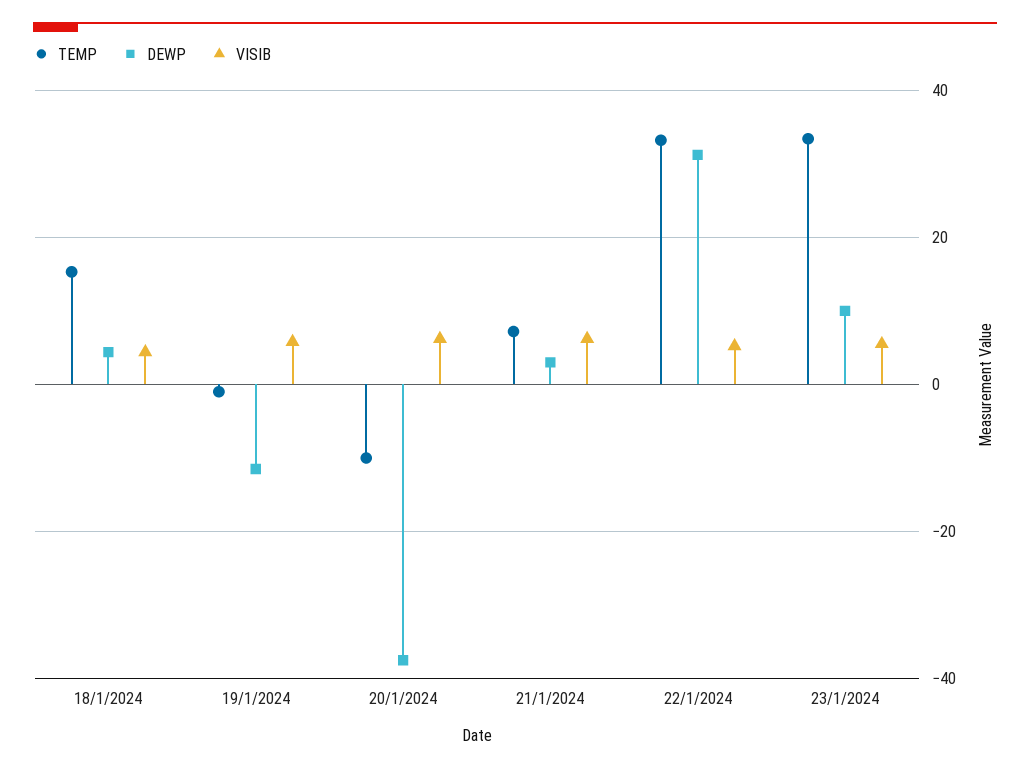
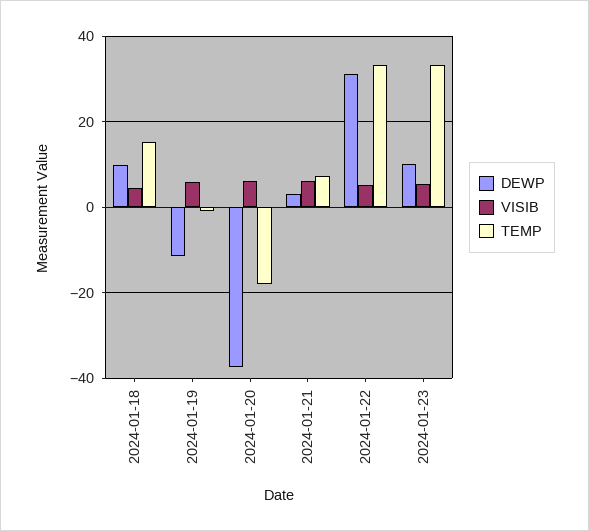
DEWP, 18/1/2024: 4 -> 10
TEMP, 20/1/2024: -10 -> -18

